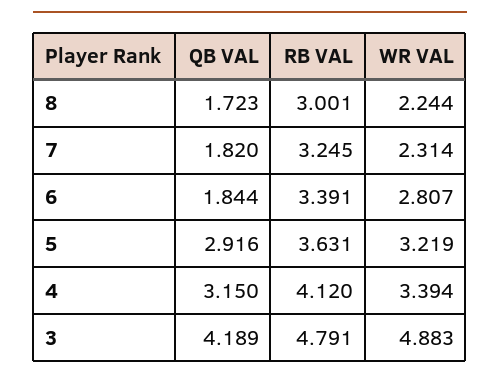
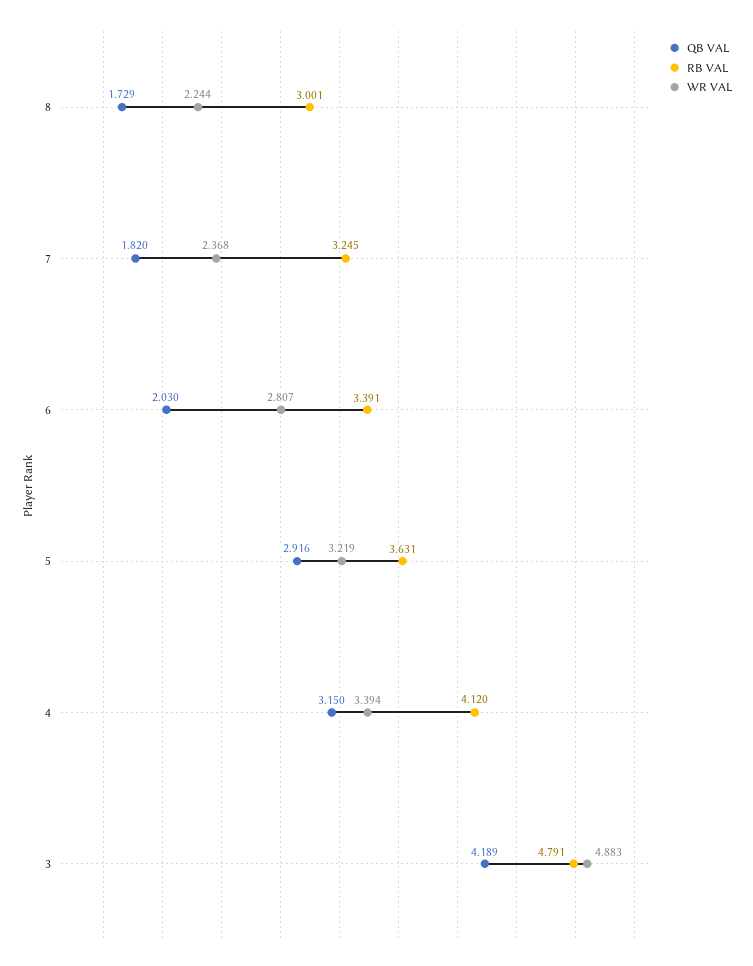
QB VAL, 8: 1.723 -> 1.729
WR VAL, 7: 2.314 -> 2.368
QB VAL, 6: 1.844 -> 2.03

